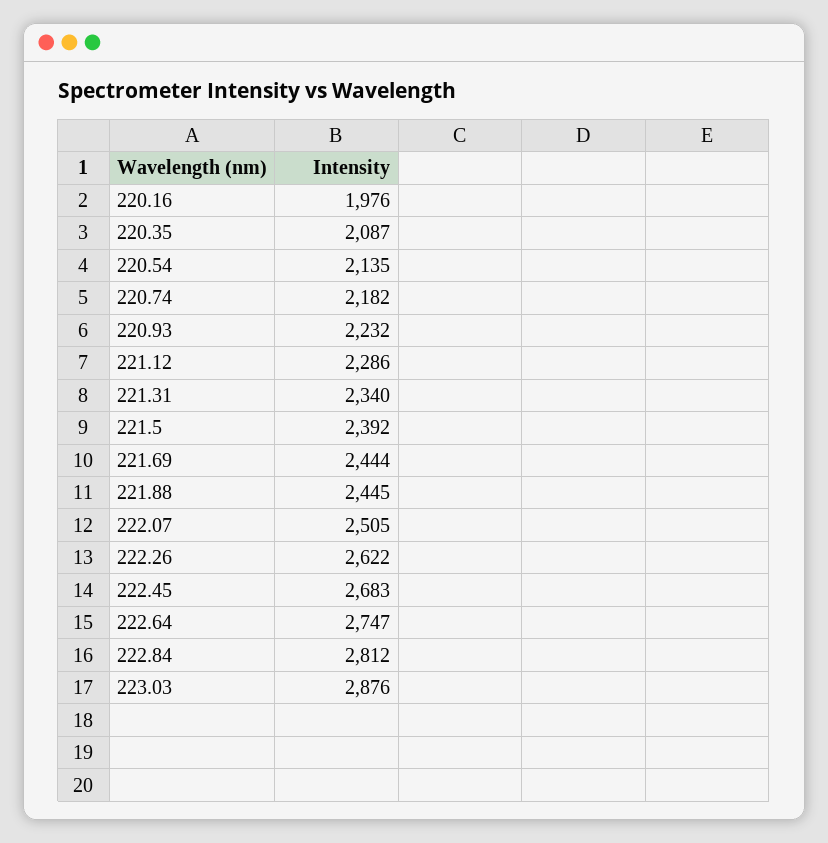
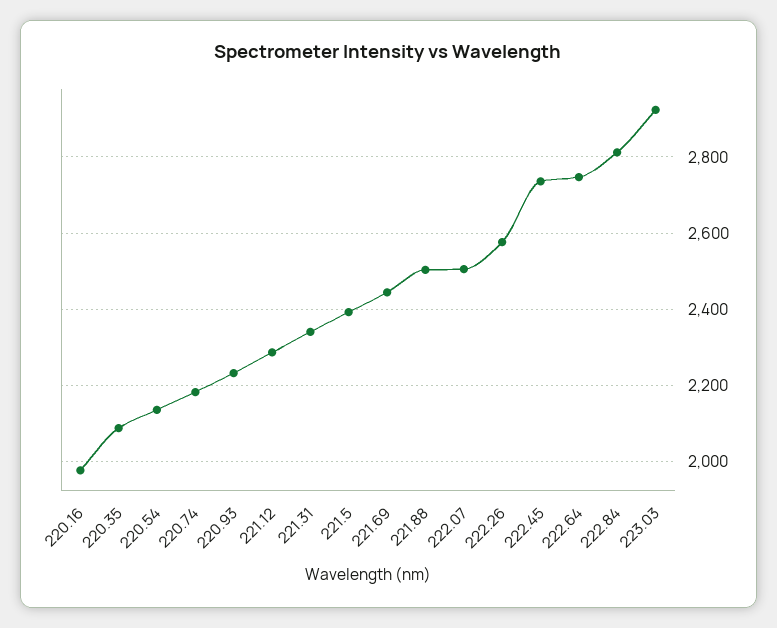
221.88: 2445 -> 2500
222.26: 2622 -> 2580
222.45: 2683 -> 2740
223.03: 2876 -> 2920

